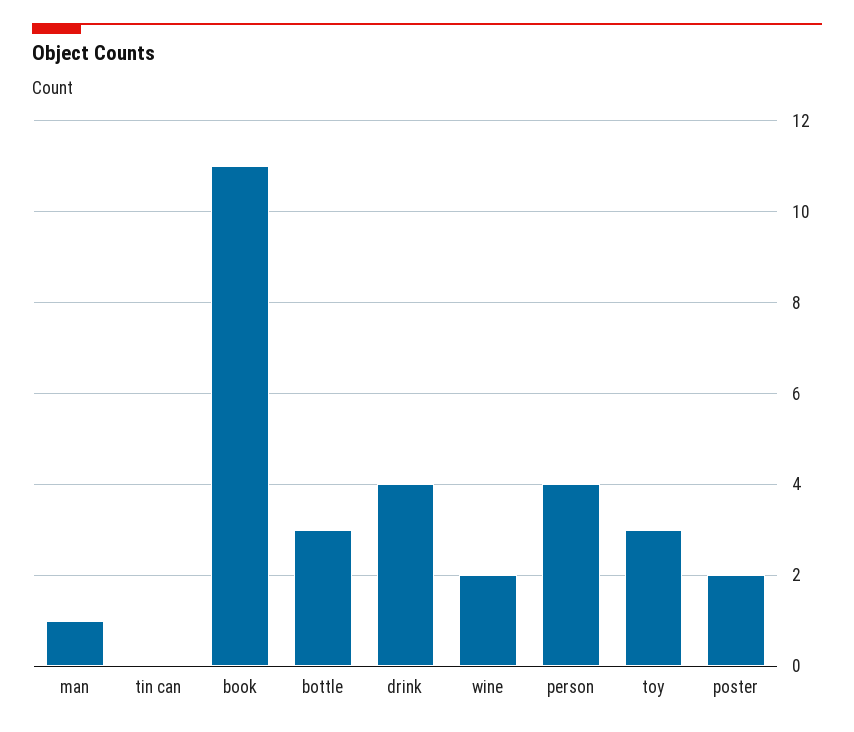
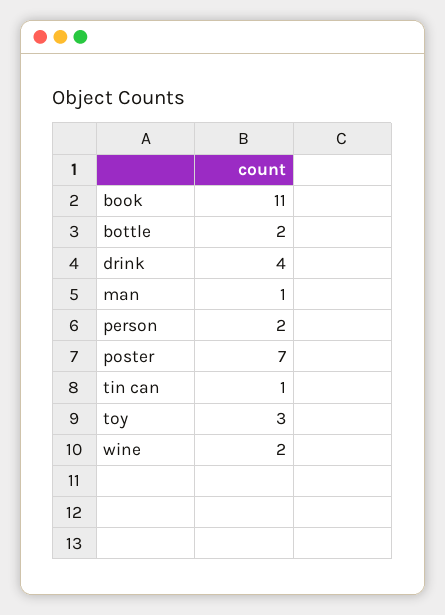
tin can: 0 -> 1
bottle: 3 -> 2
person: 4 -> 2
poster: 2 -> 7

